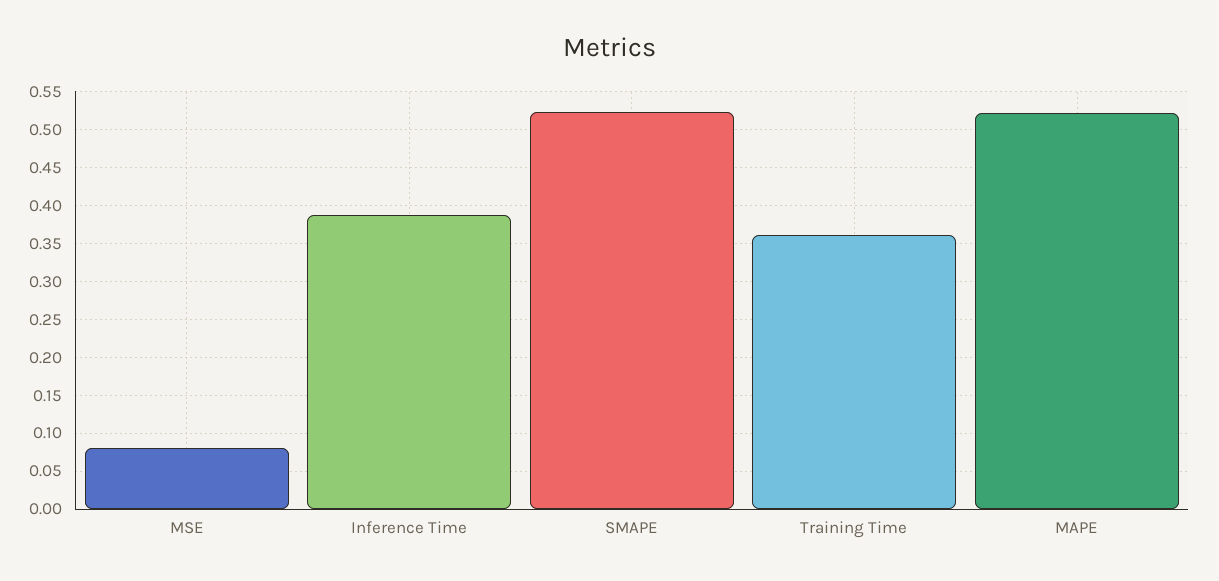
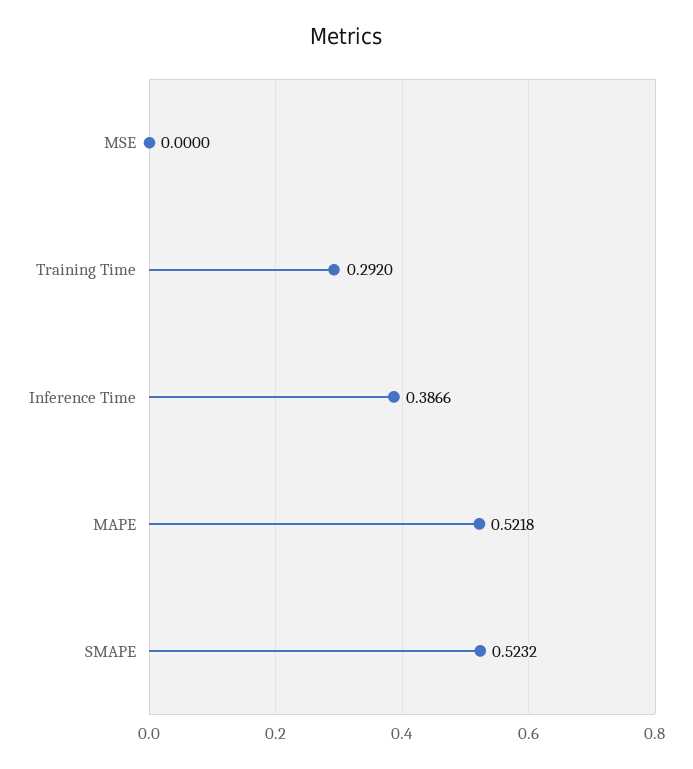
MSE: 0.08 -> 0
Training Time: 0.36 -> 0.292

